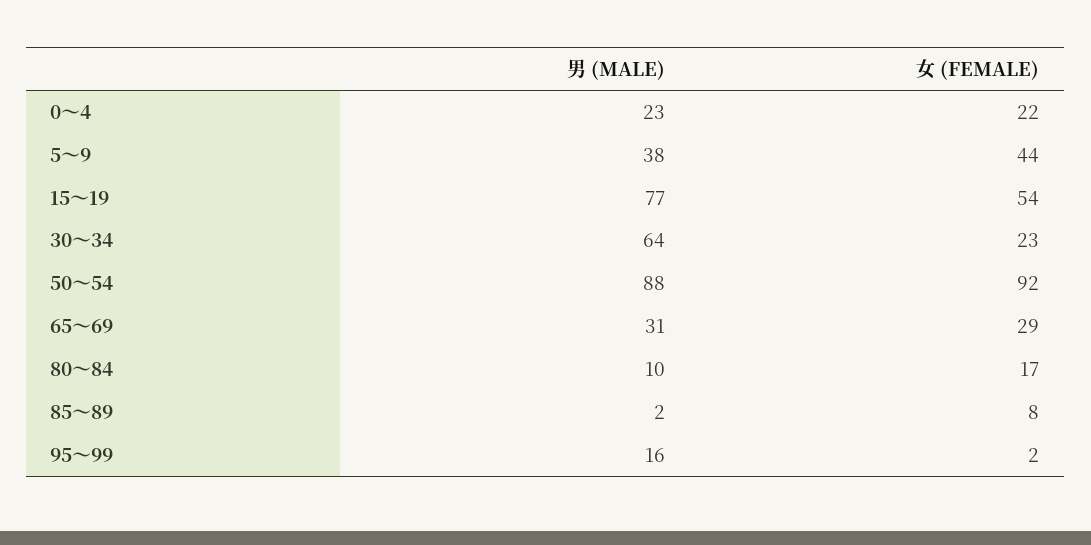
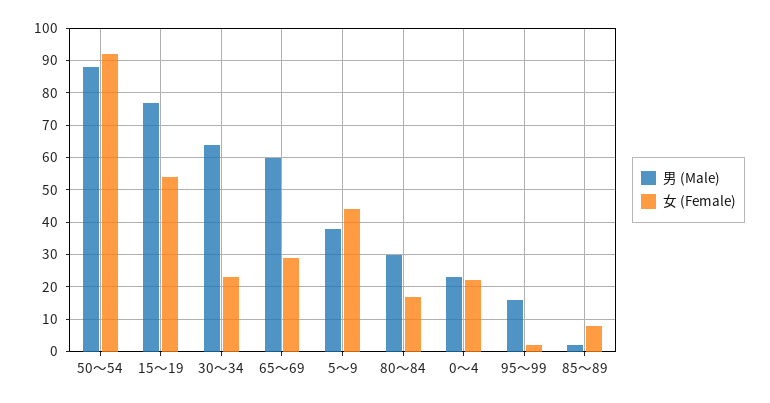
男 (MALE), 65～69: 31 -> 60
男 (MALE), 80～84: 10 -> 30

